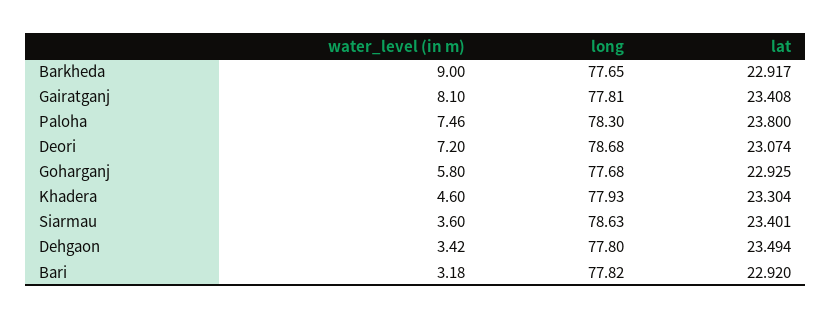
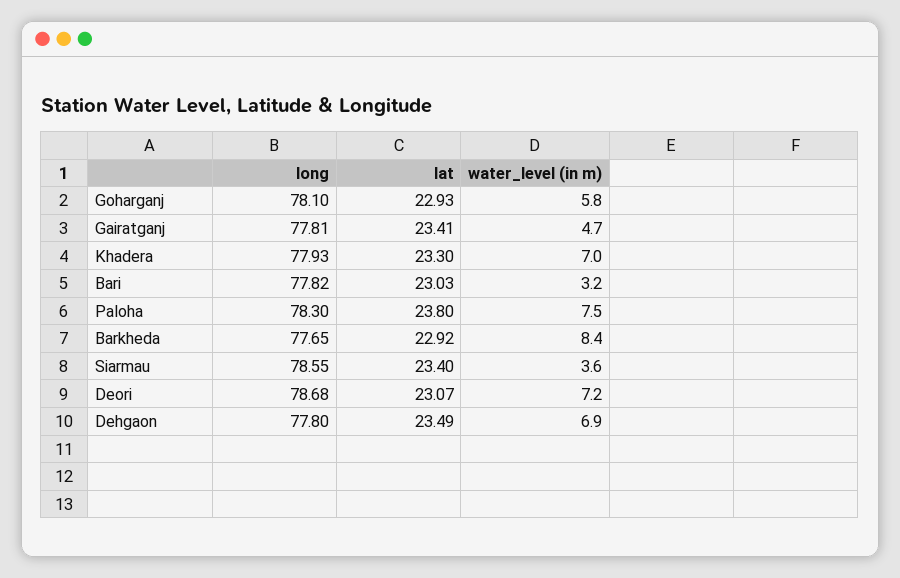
water_level (in m), Barkheda: 9 -> 8.4
water_level (in m), Gairatganj: 8.1 -> 4.7
long, Goharganj: 77.68 -> 78.1
water_level (in m), Khadera: 4.6 -> 7
long, Siarmau: 78.63 -> 78.55
water_level (in m), Dehgaon: 3.42 -> 6.9
lat, Bari: 22.92 -> 23.03

